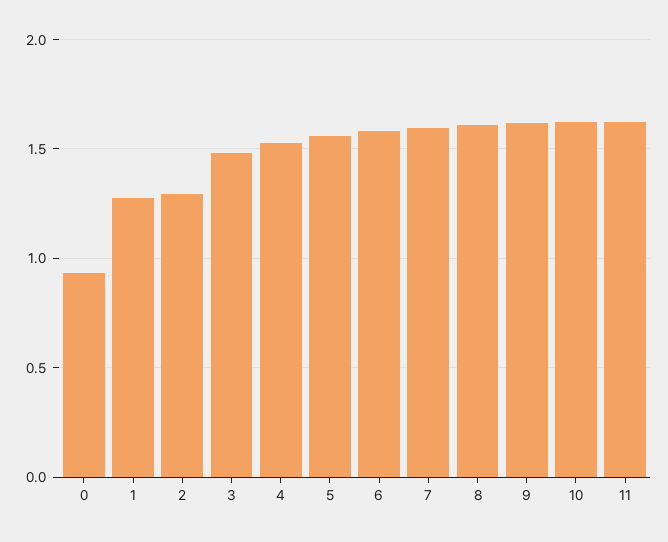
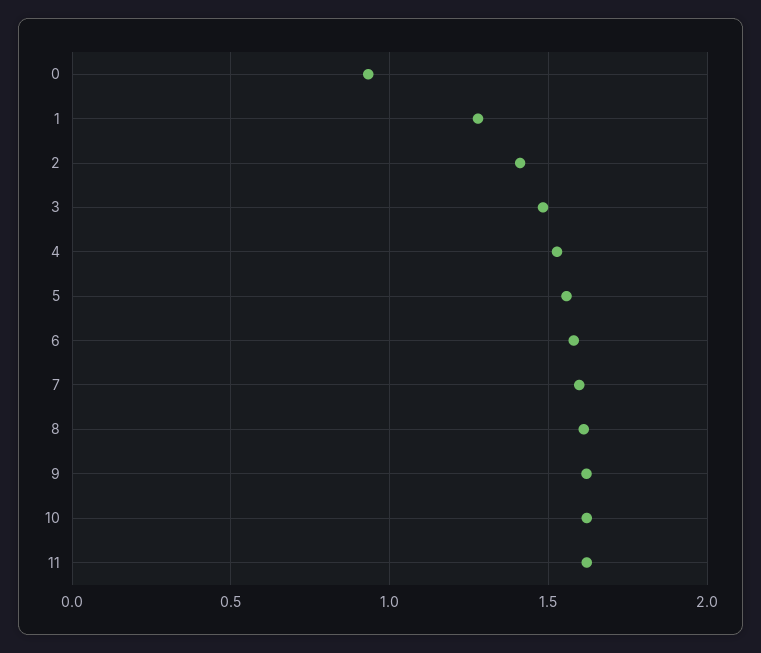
2: 1.3 -> 1.4

